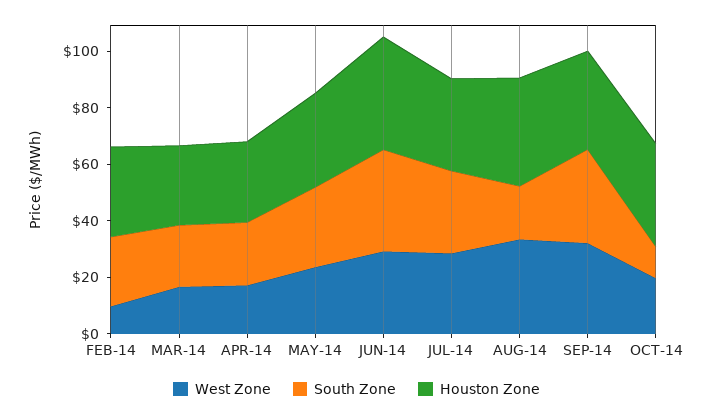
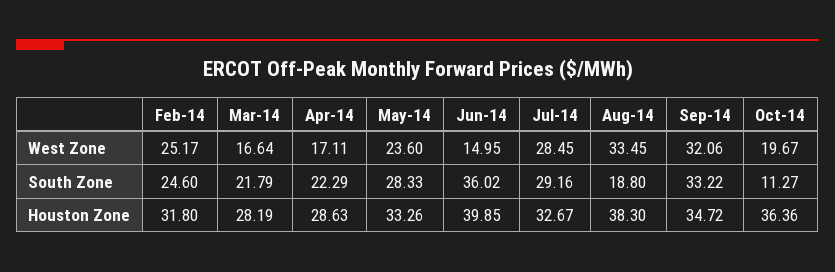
West Zone, FEB-14: 10 -> 25.17
West Zone, JUN-14: 30 -> 14.95

